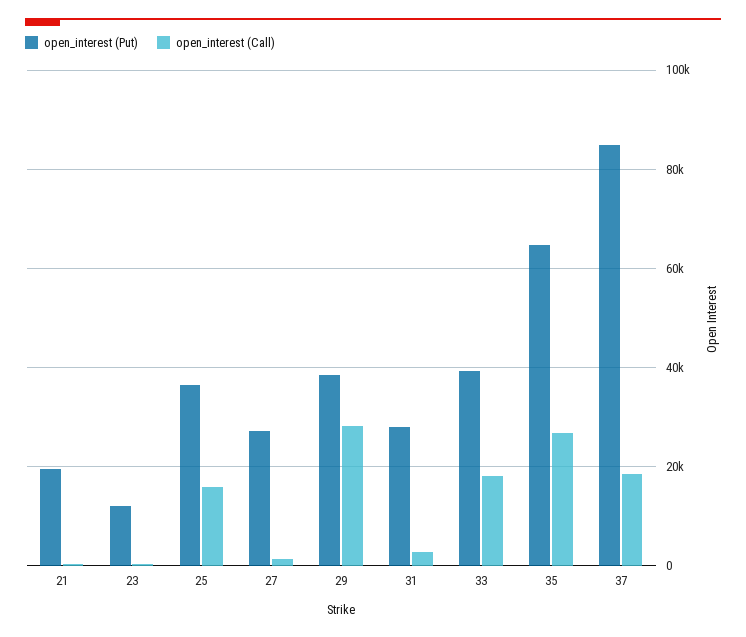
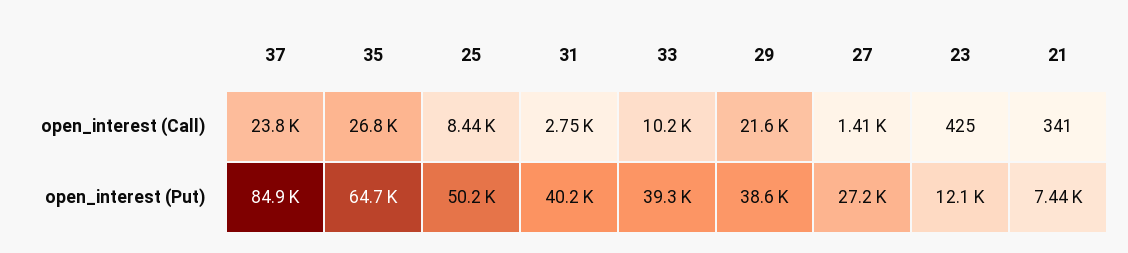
open_interest (Put), 21: 20000 -> 7440
open_interest (Put), 25: 36000 -> 50200
open_interest (Call), 25: 16000 -> 8440
open_interest (Call), 29: 28000 -> 21600
open_interest (Put), 31: 28000 -> 40200
open_interest (Call), 33: 18000 -> 10200
open_interest (Call), 37: 18000 -> 23800

